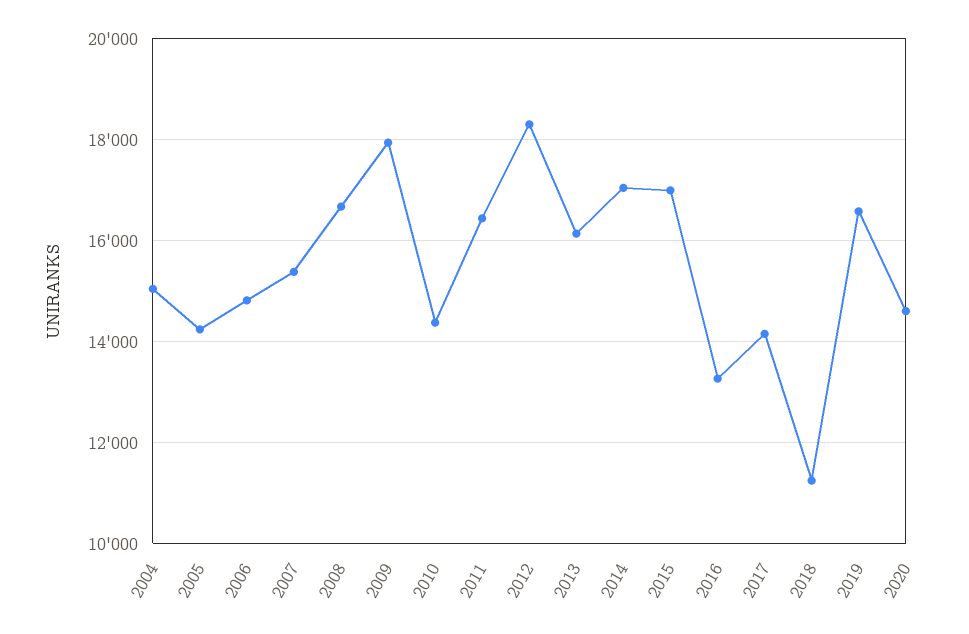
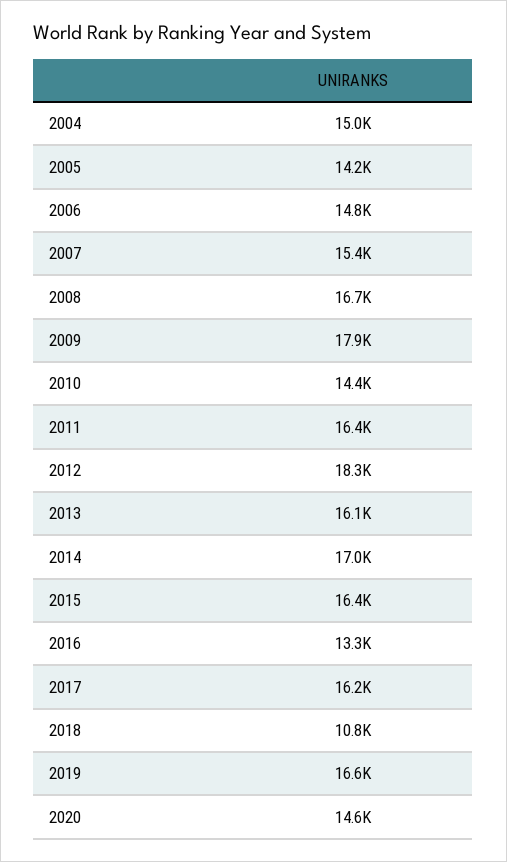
2015: 17000 -> 16400
2017: 14200 -> 16200
2018: 11200 -> 10800

